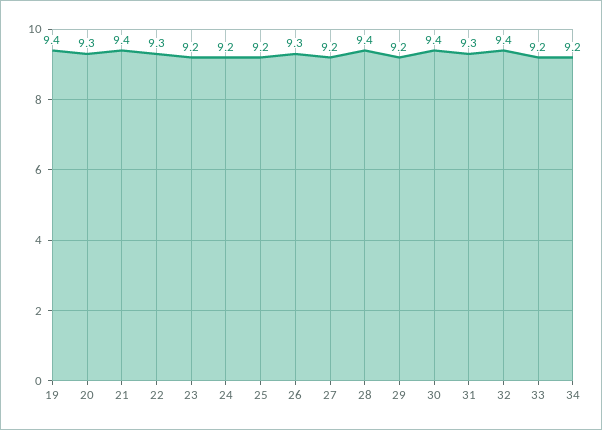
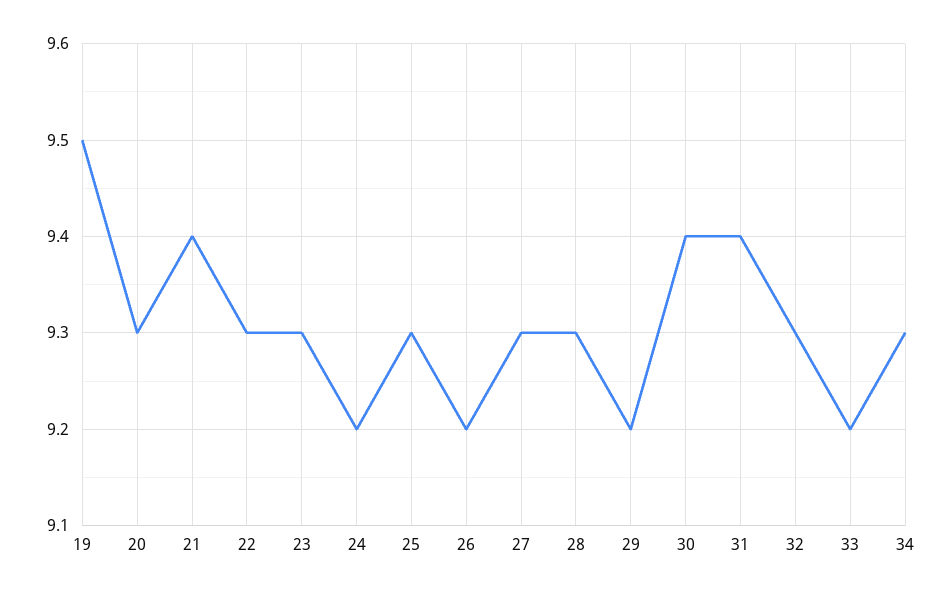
19: 9.4 -> 9.5
23: 9.2 -> 9.3
25: 9.2 -> 9.3
26: 9.3 -> 9.2
27: 9.2 -> 9.3
28: 9.4 -> 9.3
31: 9.3 -> 9.4
32: 9.4 -> 9.3
34: 9.2 -> 9.3

